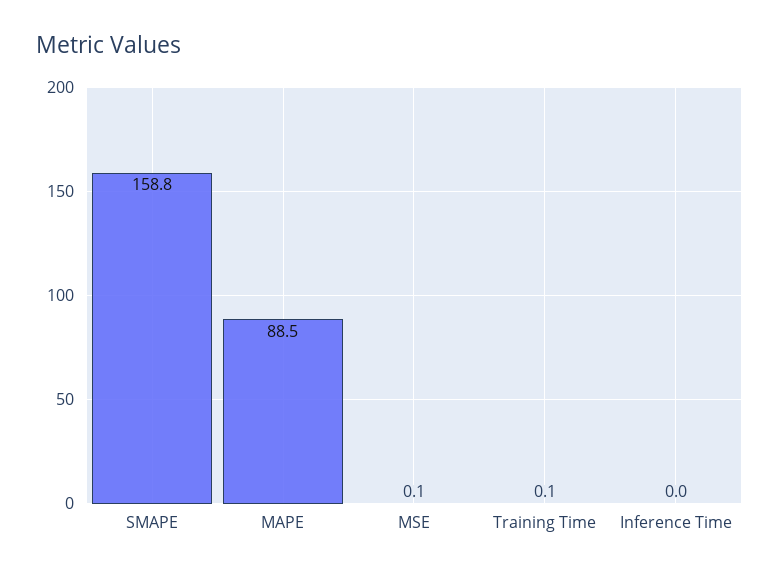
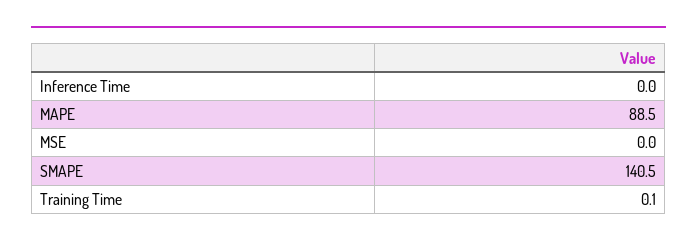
SMAPE: 158.8 -> 140.5
MSE: 0.1 -> 0

